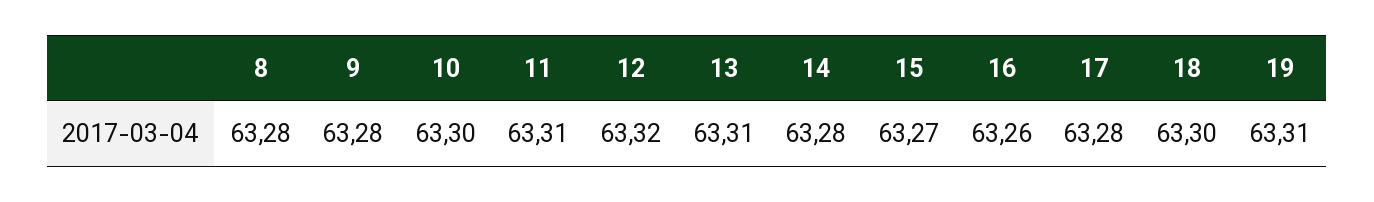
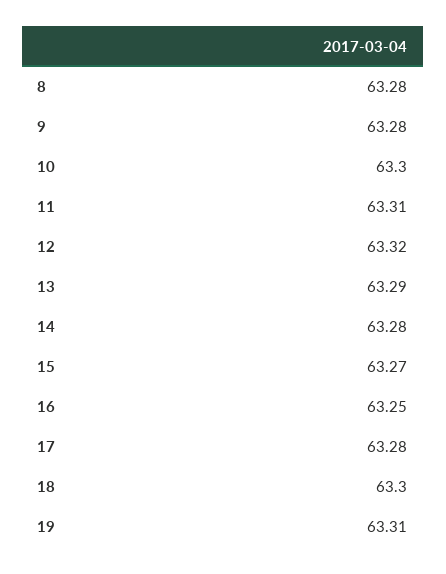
13: 63.31 -> 63.29
16: 63.26 -> 63.25

